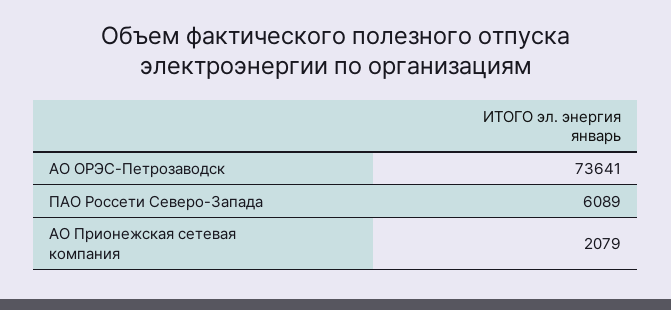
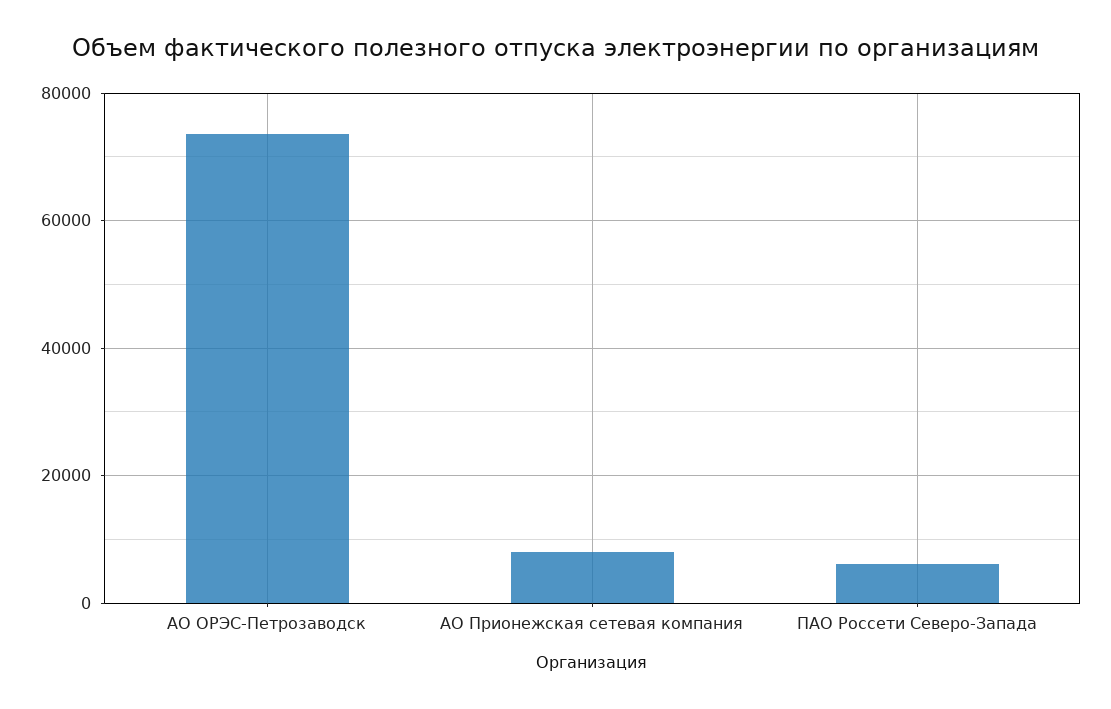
АО Прионежская сетевая компания: 2079 -> 8000

